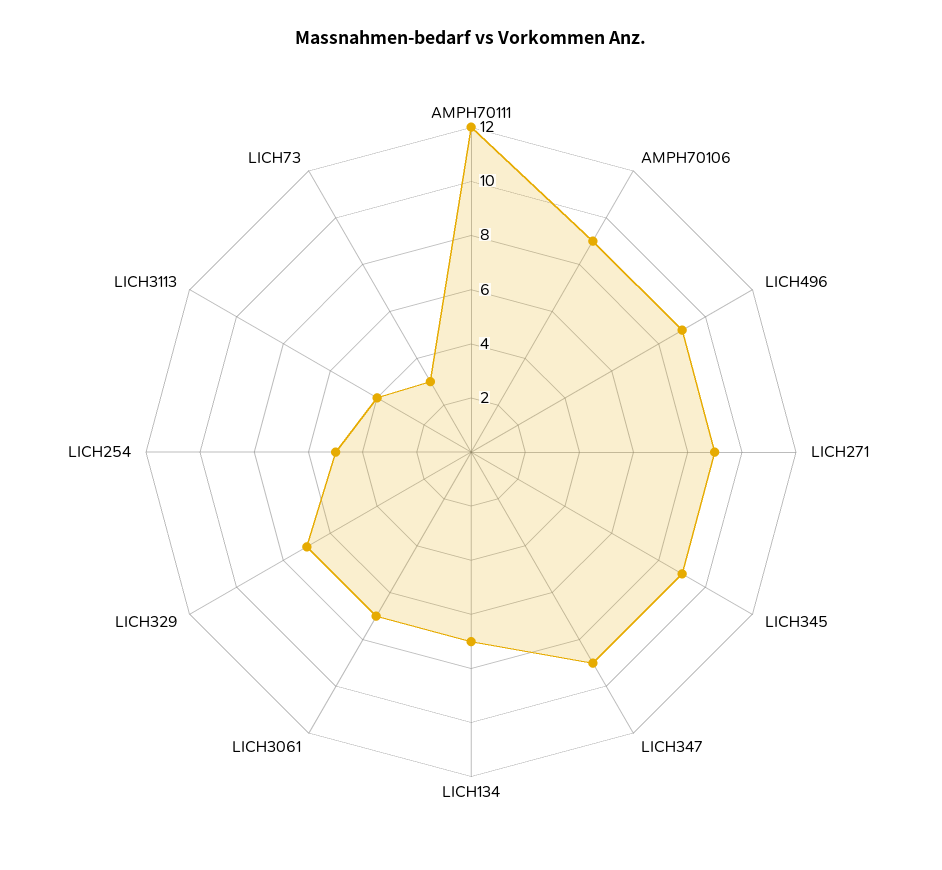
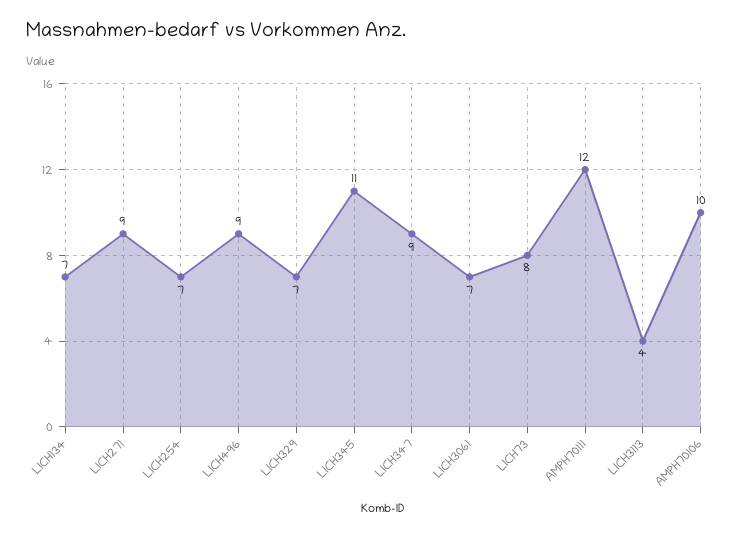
AMPH70106: 9 -> 10
LICH345: 9 -> 11
LICH254: 5 -> 7
LICH73: 3 -> 8

